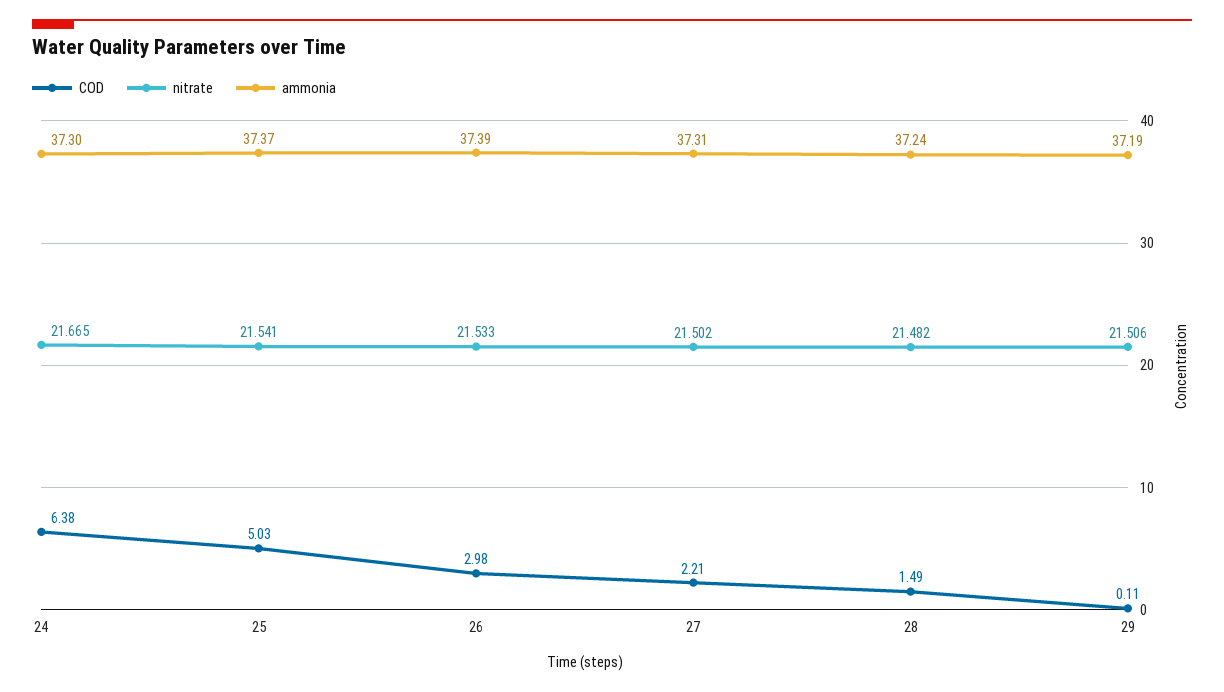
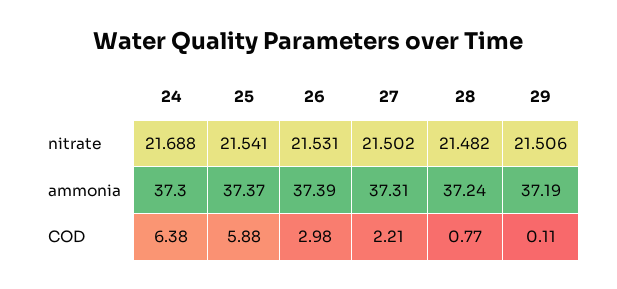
nitrate, 24: 21.665 -> 21.688
COD, 25: 5.03 -> 5.88
nitrate, 26: 21.533 -> 21.531
COD, 28: 1.49 -> 0.77

